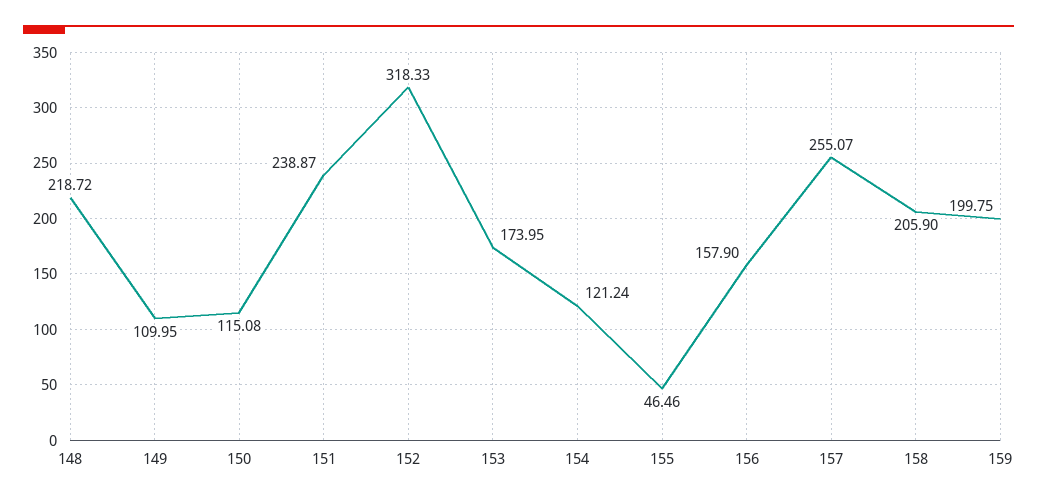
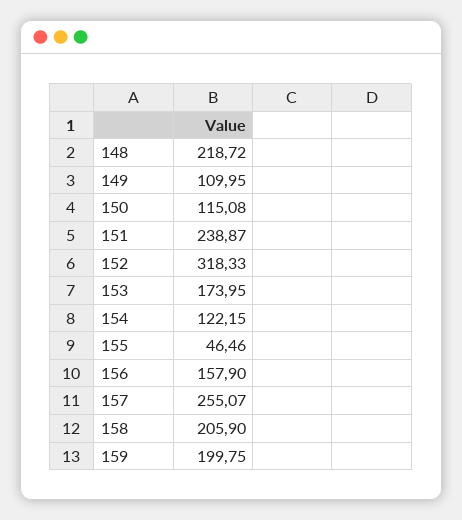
154: 121.24 -> 122.15

